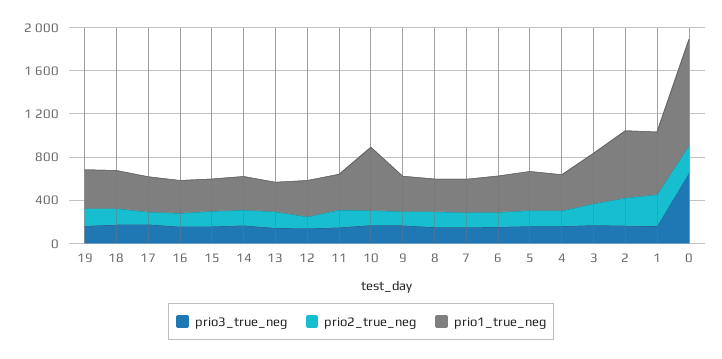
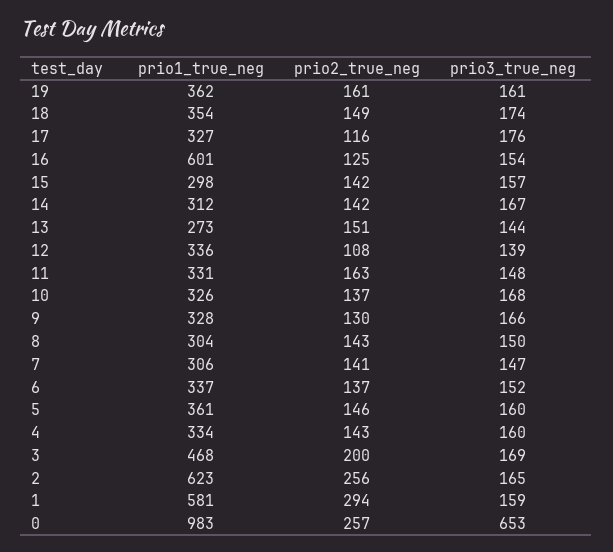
prio1_true_neg, 16: 300 -> 601
prio1_true_neg, 10: 600 -> 326

